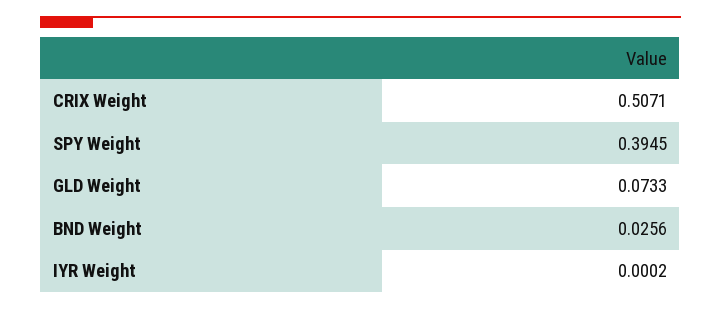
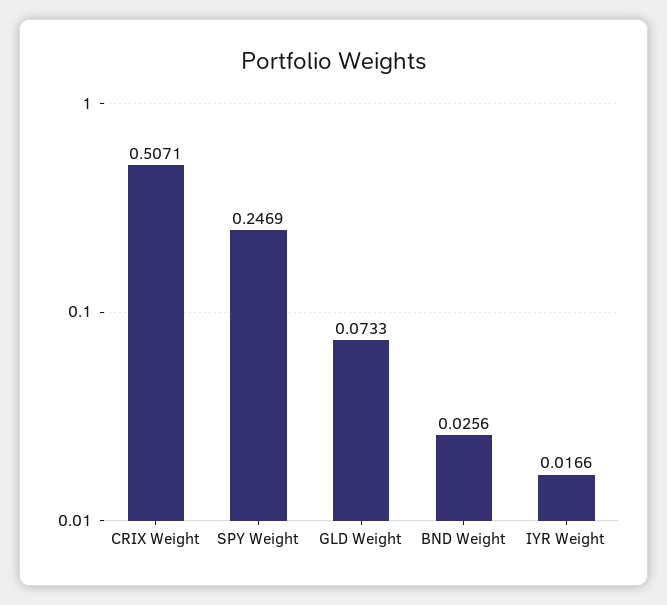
SPY Weight: 0.3945 -> 0.2469
IYR Weight: 0.0002 -> 0.0166

